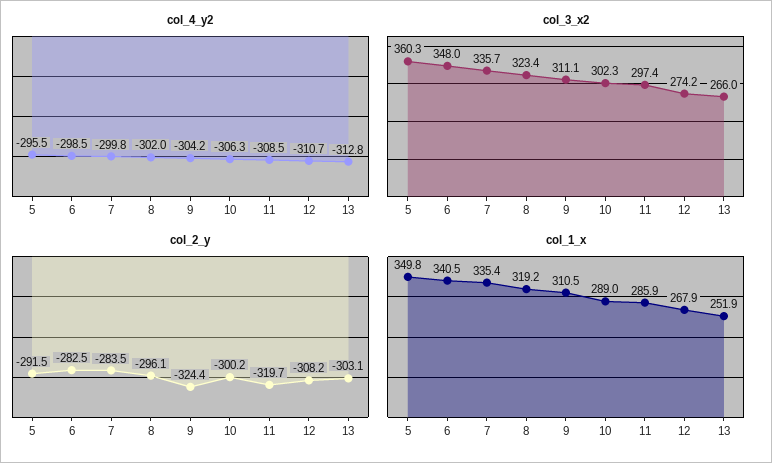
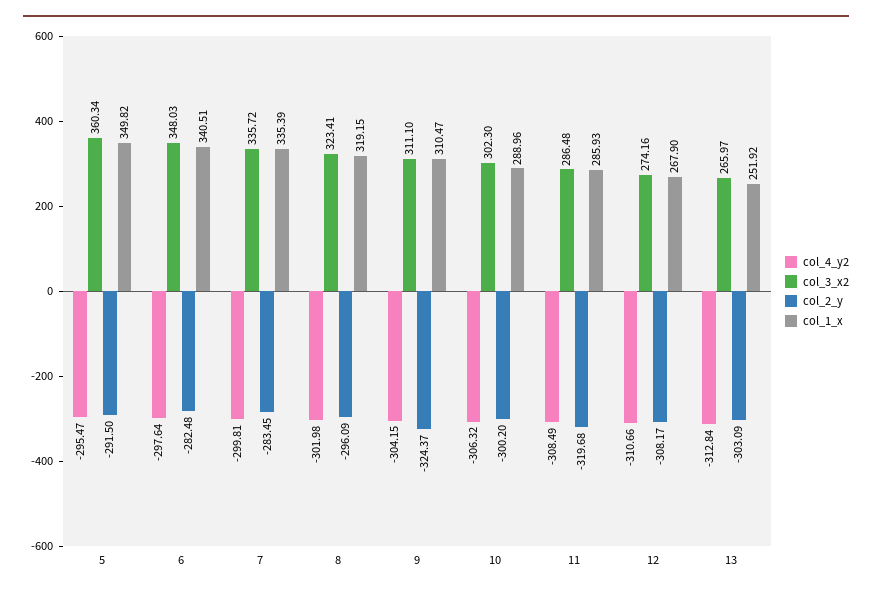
col_4_y2, 6: -298.5 -> -297.64
col_3_x2, 11: 297.4 -> 286.48

